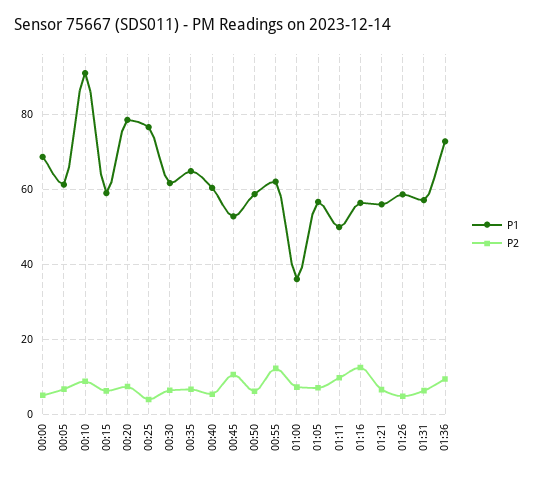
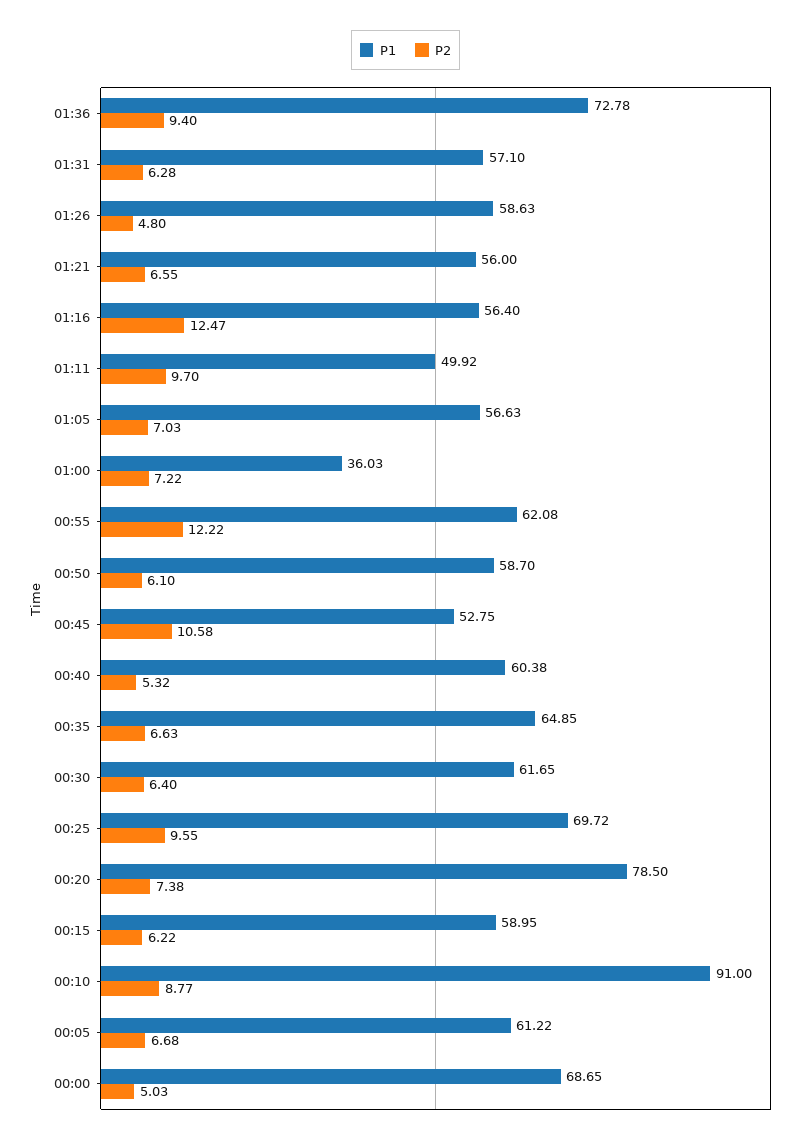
P1, 00:25: 76 -> 69.72
P2, 00:25: 4 -> 9.55

